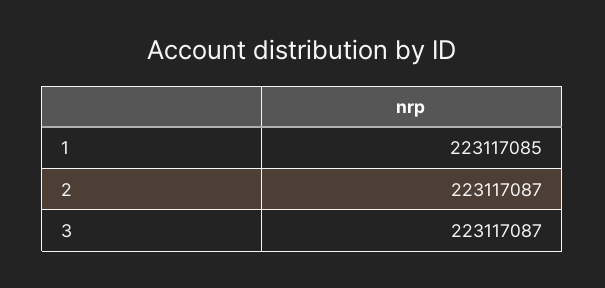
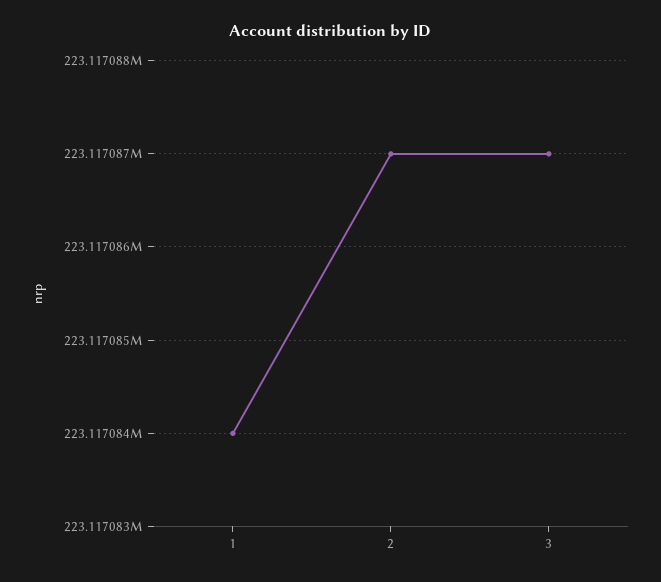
1: 223117085 -> 223117084

